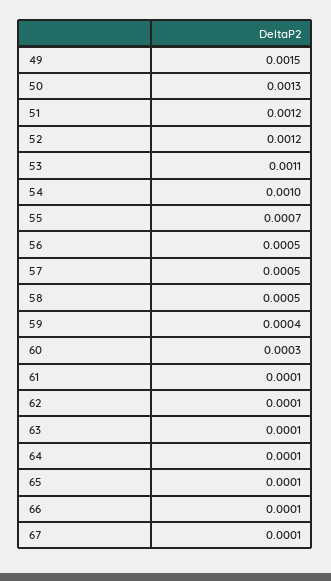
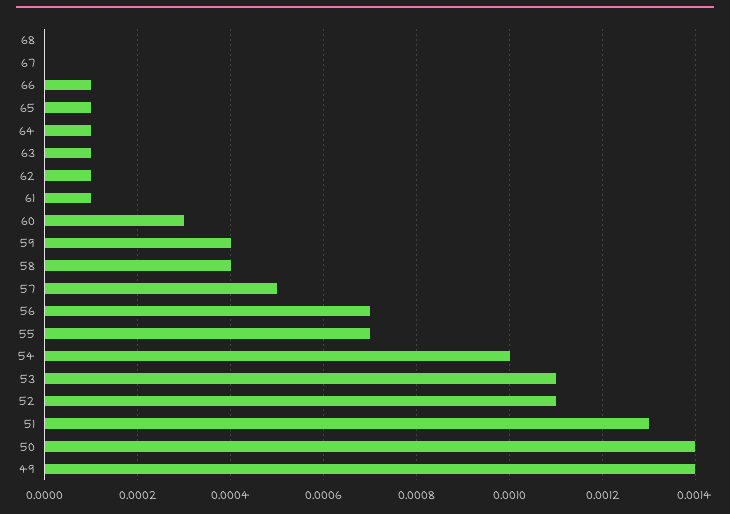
49: 0.0015 -> 0.0014
50: 0.0013 -> 0.0014
51: 0.0012 -> 0.0013
52: 0.0012 -> 0.0011
56: 0.0005 -> 0.0007
58: 0.0005 -> 0.0004
67: 0.0001 -> 0
68: none -> 0

